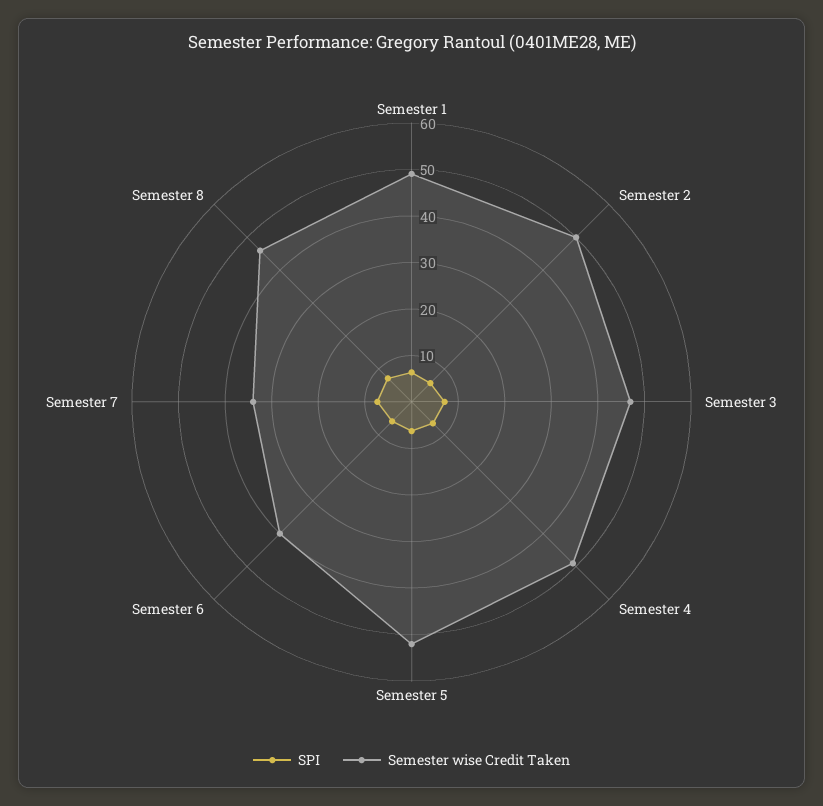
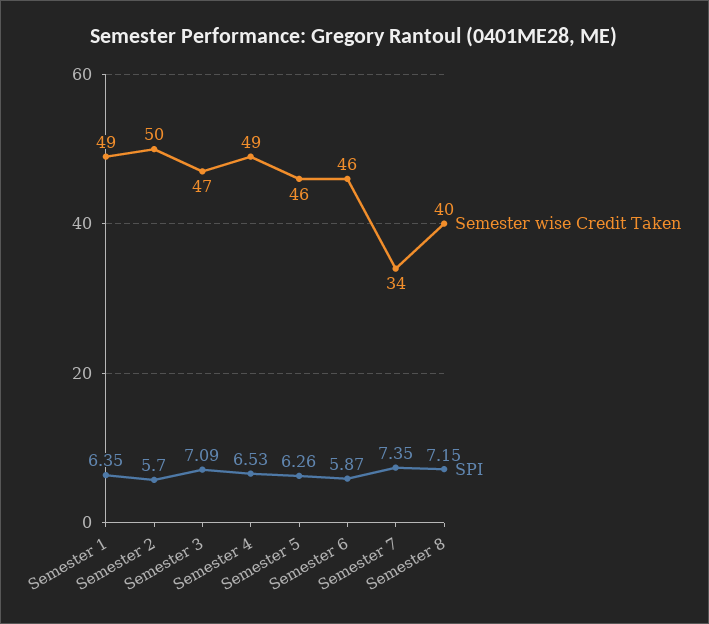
Semester wise Credit Taken, Semester 5: 52 -> 46
Semester wise Credit Taken, Semester 6: 40 -> 46
Semester wise Credit Taken, Semester 8: 46 -> 40

